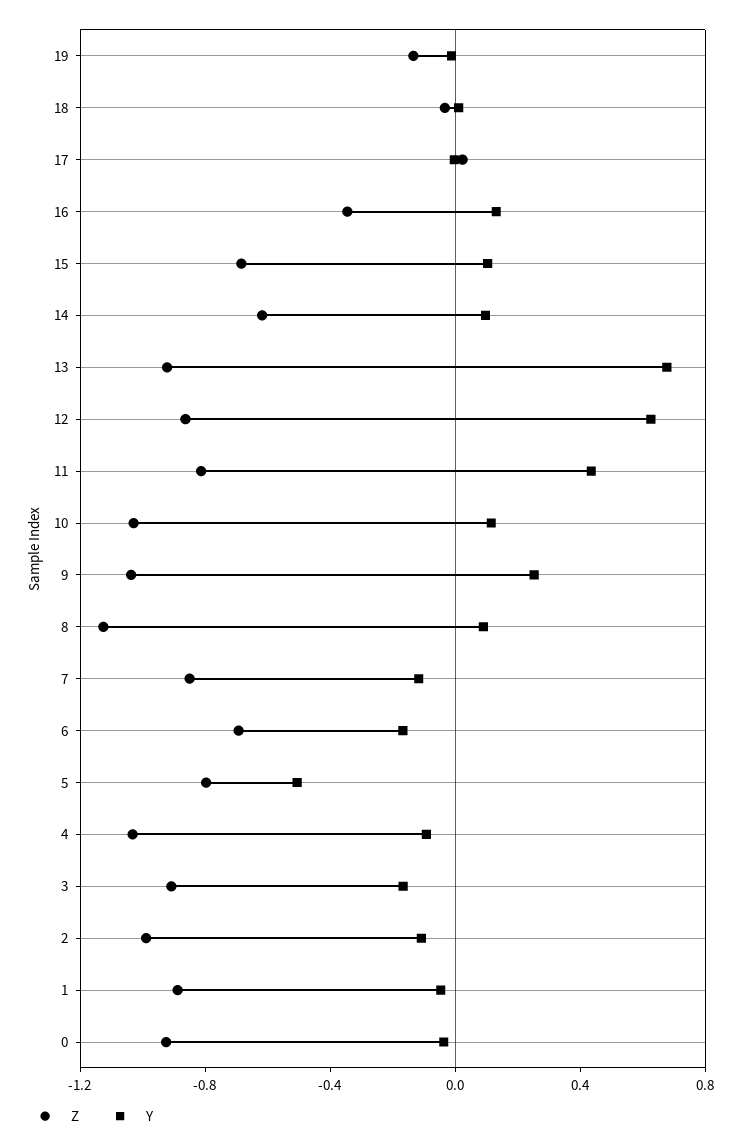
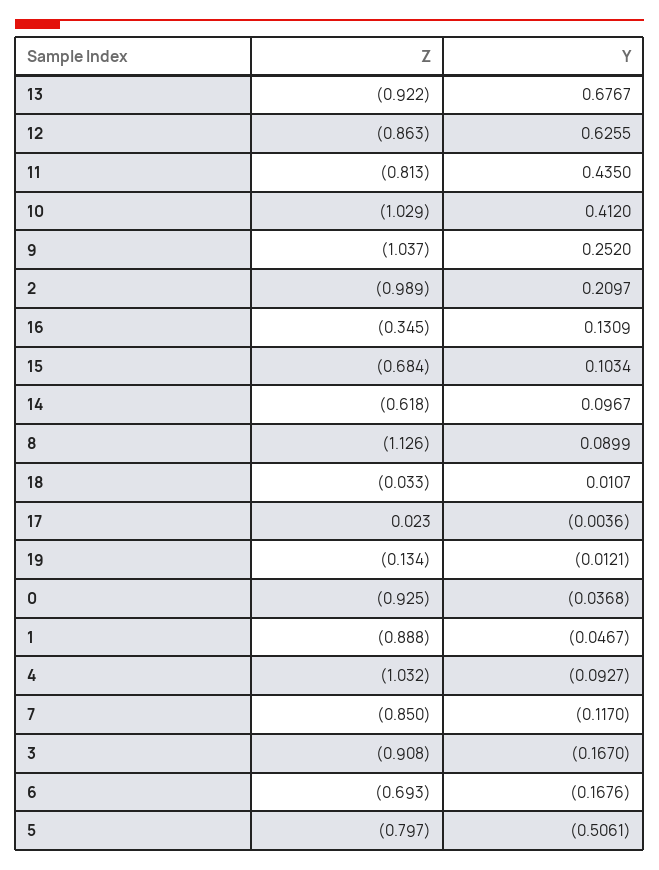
Y, 10: 0.1 -> 0.412
Y, 2: -0.1 -> 0.2097

